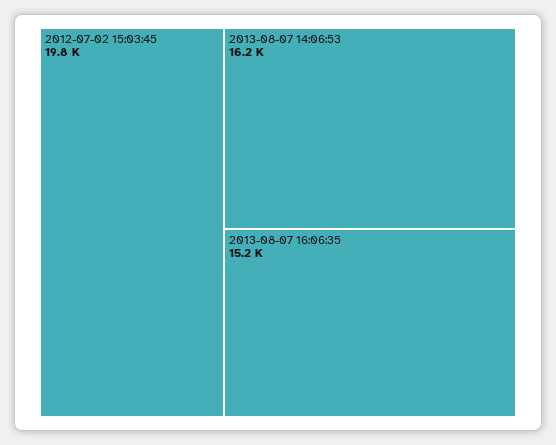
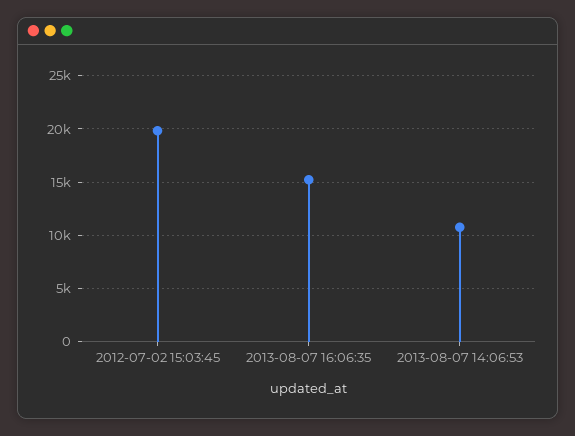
2013-08-07 14:06:53: 16200 -> 11000

